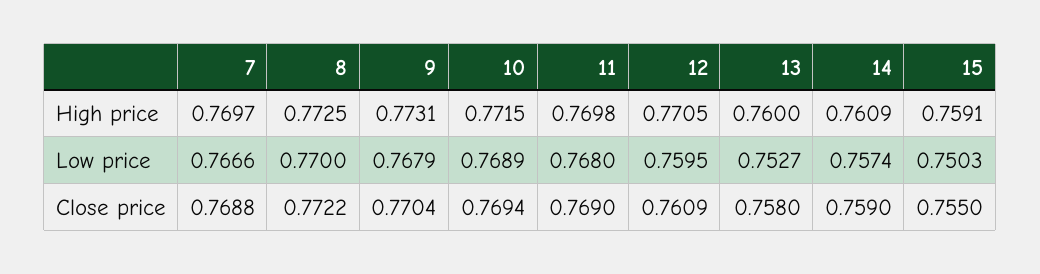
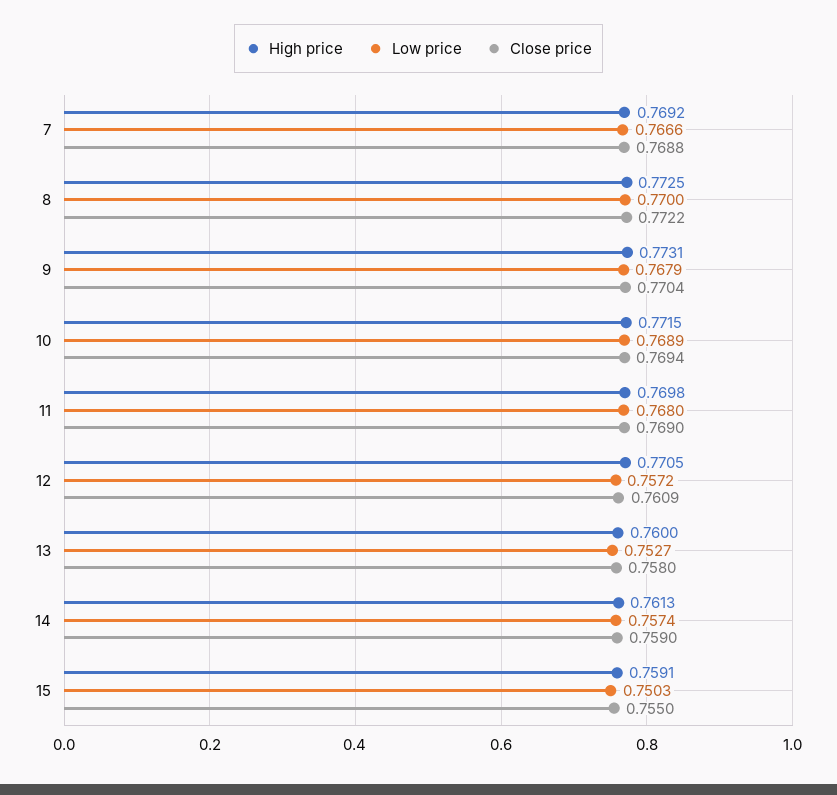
High price, 7: 0.7697 -> 0.7692
High price, 14: 0.7609 -> 0.7613
Low price, 12: 0.7595 -> 0.7572

